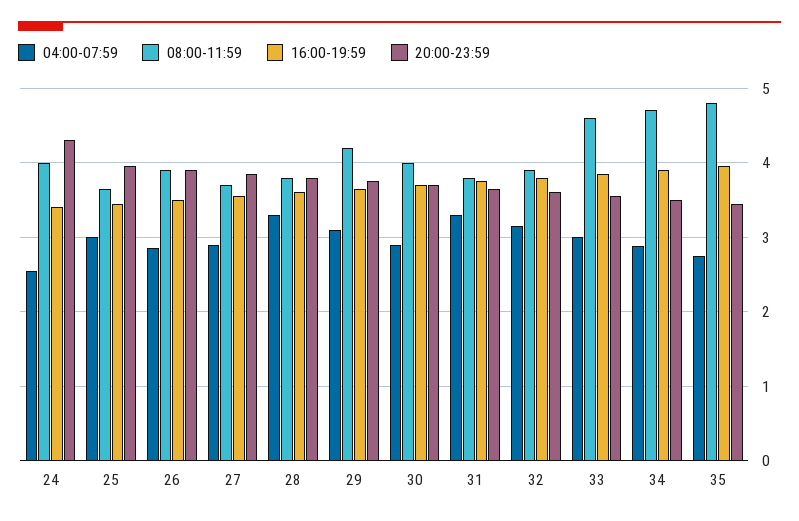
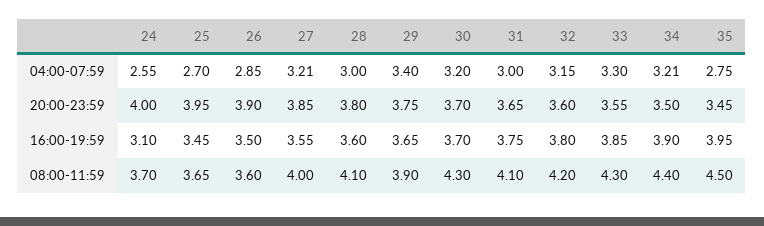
08:00-11:59, 24: 4 -> 3.7
16:00-19:59, 24: 3.4 -> 3.1
20:00-23:59, 24: 4.3 -> 4
04:00-07:59, 25: 3 -> 2.7
08:00-11:59, 26: 3.9 -> 3.6
04:00-07:59, 27: 2.9 -> 3.21
08:00-11:59, 27: 3.7 -> 4
04:00-07:59, 28: 3.3 -> 3
08:00-11:59, 28: 3.8 -> 4.1
04:00-07:59, 29: 3.1 -> 3.4
08:00-11:59, 29: 4.2 -> 3.9
04:00-07:59, 30: 2.9 -> 3.2
08:00-11:59, 30: 4 -> 4.3
04:00-07:59, 31: 3.3 -> 3
08:00-11:59, 31: 3.8 -> 4.1
08:00-11:59, 32: 3.9 -> 4.2
04:00-07:59, 33: 3 -> 3.3
08:00-11:59, 33: 4.6 -> 4.3
04:00-07:59, 34: 2.9 -> 3.21
08:00-11:59, 34: 4.7 -> 4.4
08:00-11:59, 35: 4.8 -> 4.5

